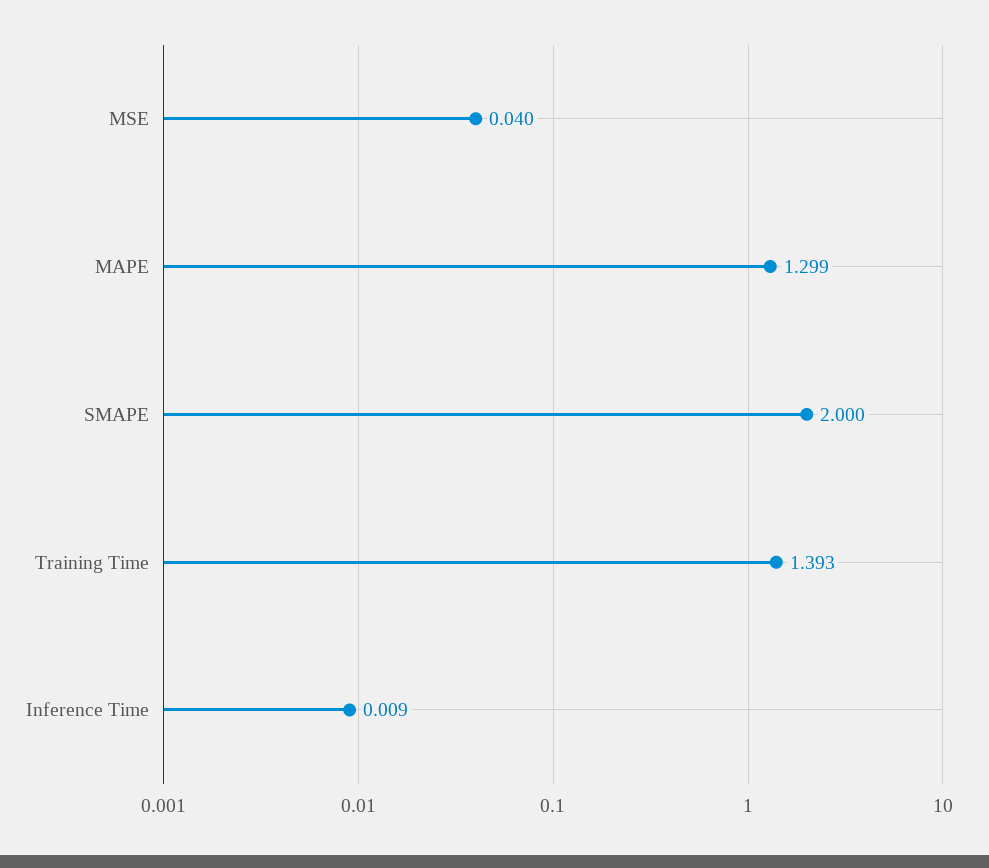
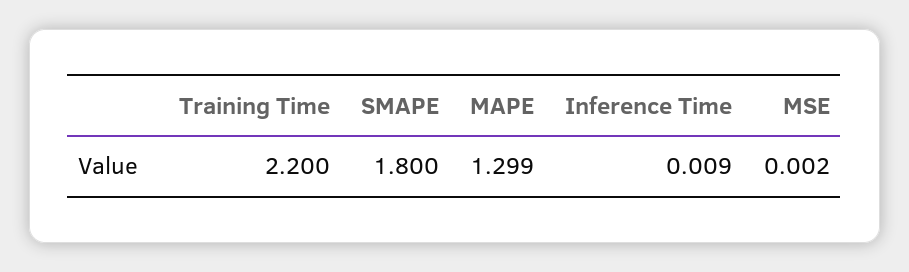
MSE: 0.04 -> 0.002
SMAPE: 2 -> 1.8
Training Time: 1.393 -> 2.2

